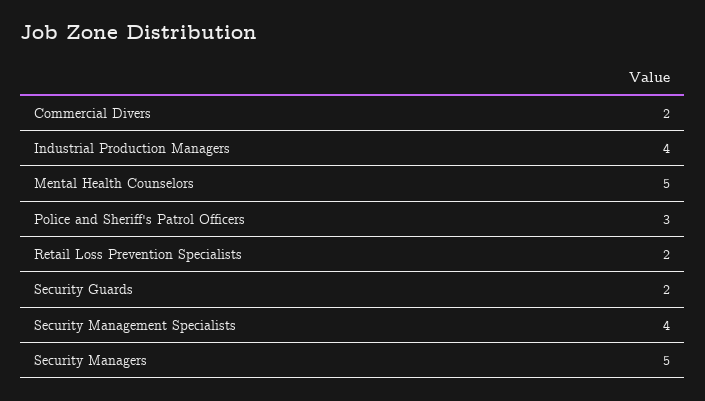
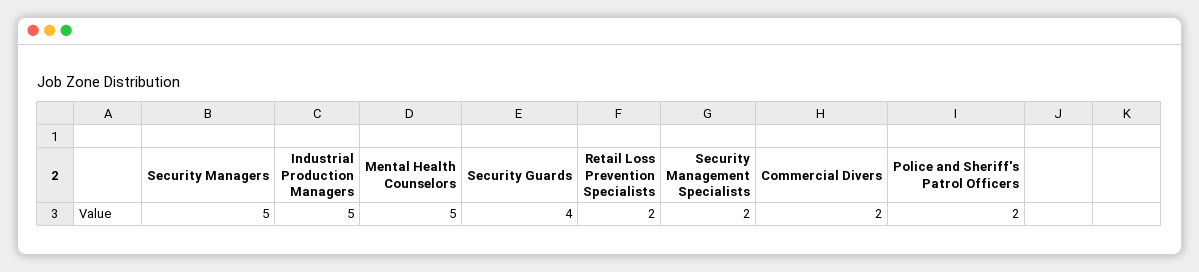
Industrial Production Managers: 4 -> 5
Police and Sheriff's Patrol Officers: 3 -> 2
Security Guards: 2 -> 4
Security Management Specialists: 4 -> 2

